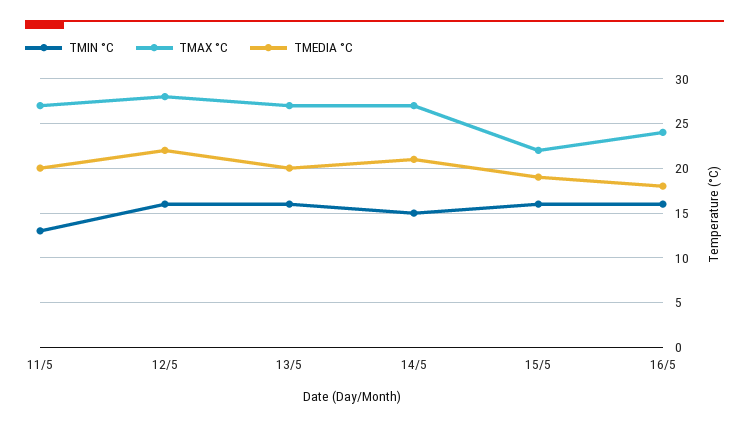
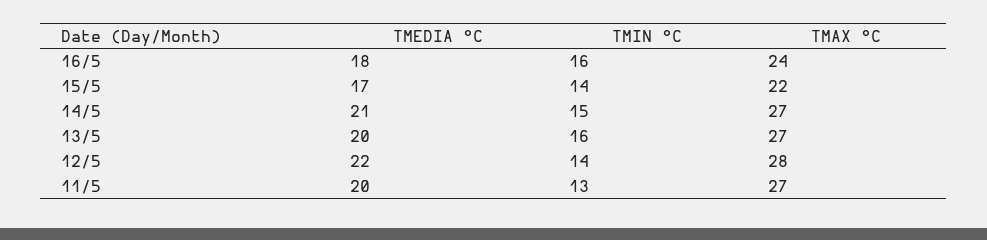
TMIN °C, 12/5: 16 -> 14
TMIN °C, 15/5: 16 -> 14
TMEDIA °C, 15/5: 19 -> 17

